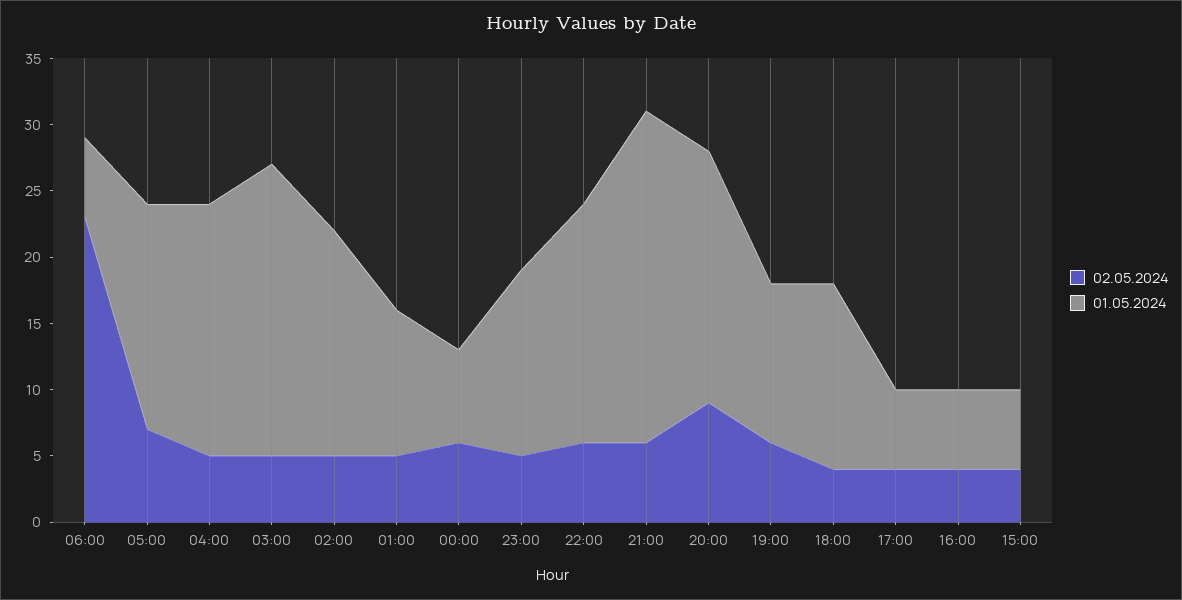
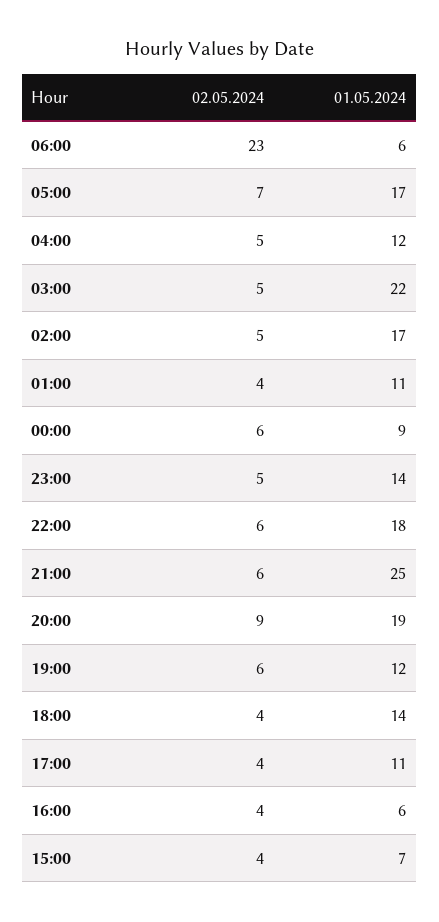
01.05.2024, 04:00: 19 -> 12
02.05.2024, 01:00: 5 -> 4
01.05.2024, 00:00: 7 -> 9
01.05.2024, 17:00: 6 -> 11
01.05.2024, 15:00: 6 -> 7

